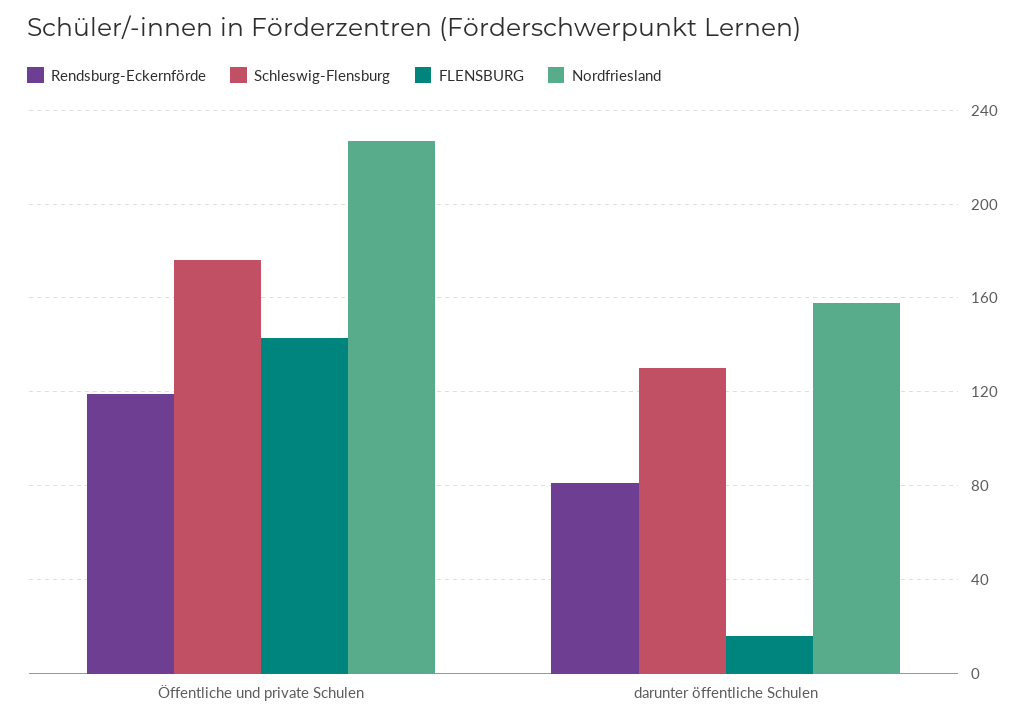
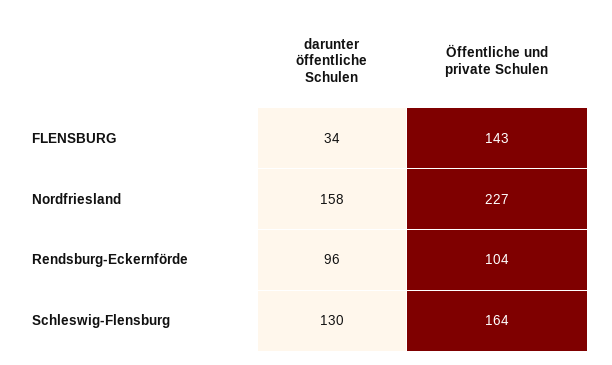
Rendsburg-Eckernförde, Öffentliche und private Schulen: 120 -> 104
Schleswig-Flensburg, Öffentliche und private Schulen: 175 -> 164
Rendsburg-Eckernförde, darunter öffentliche Schulen: 80 -> 96
FLENSBURG, darunter öffentliche Schulen: 15 -> 34

